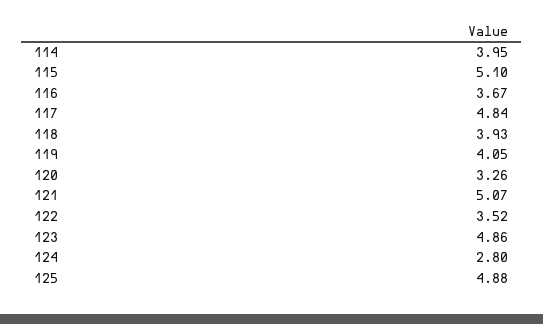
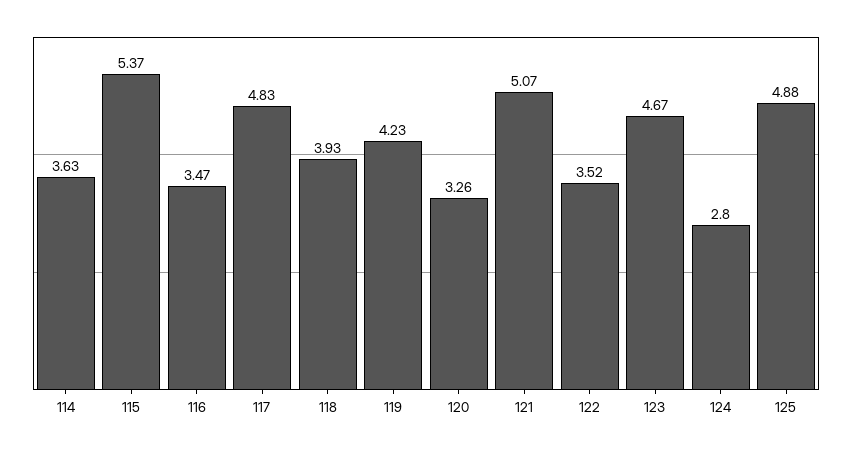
114: 3.95 -> 3.63
115: 5.1 -> 5.37
116: 3.67 -> 3.47
117: 4.84 -> 4.83
119: 4.05 -> 4.23
123: 4.86 -> 4.67

